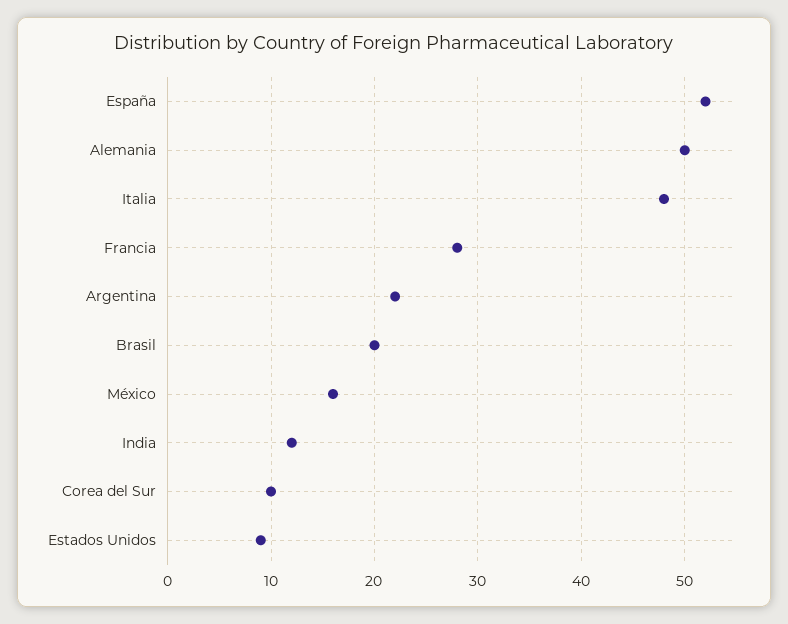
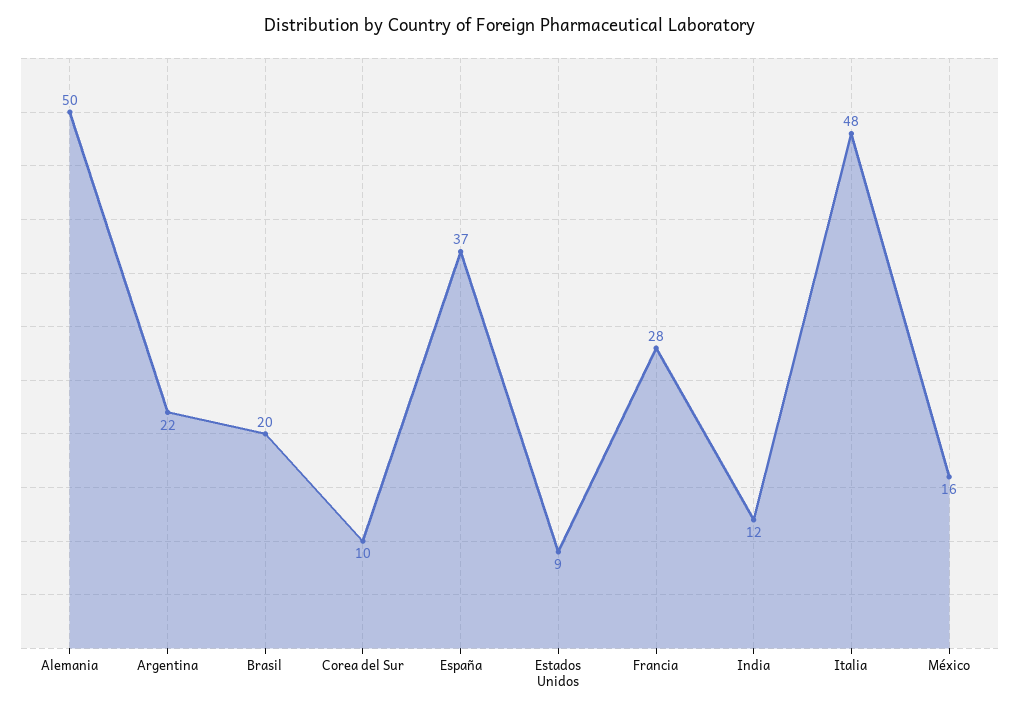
España: 52 -> 37

